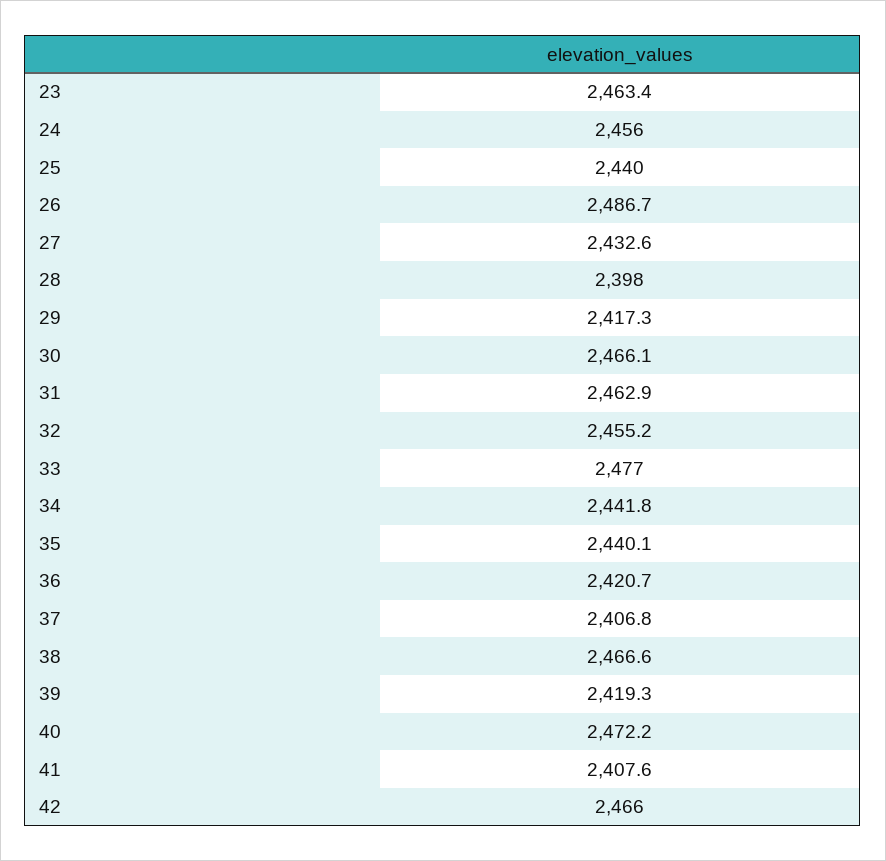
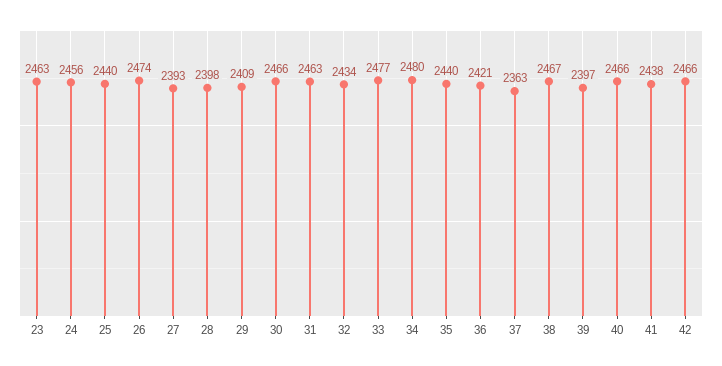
26: 2486.7 -> 2474
27: 2432.6 -> 2393
29: 2417.3 -> 2409
32: 2455.2 -> 2434
34: 2441.8 -> 2480
37: 2406.8 -> 2363
39: 2419.3 -> 2397
40: 2472.2 -> 2466
41: 2407.6 -> 2438

